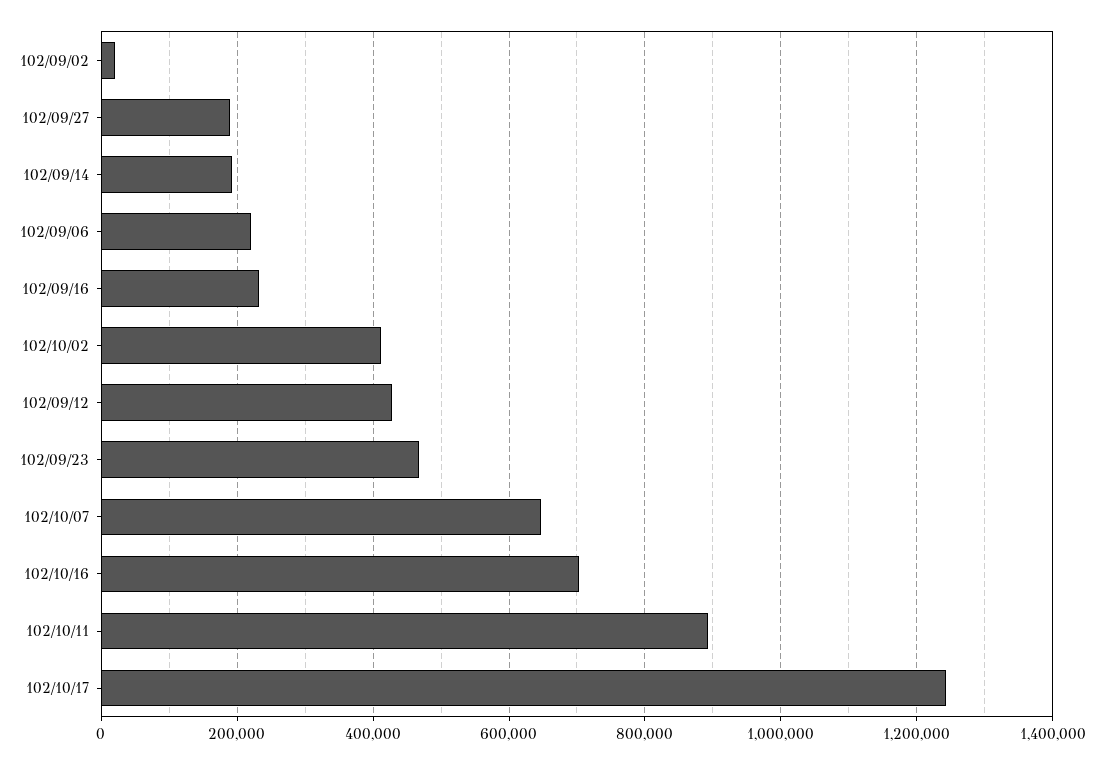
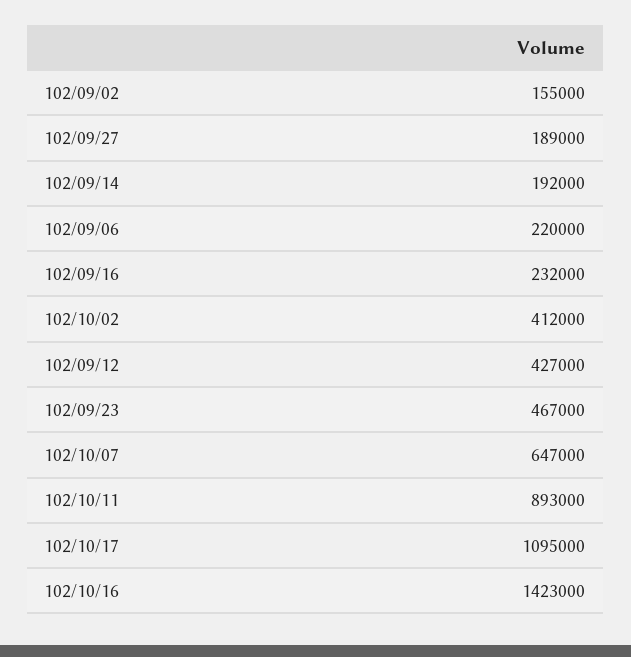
102/09/02: 20000 -> 155000
102/10/16: 700000 -> 1423000
102/10/17: 1240000 -> 1095000

